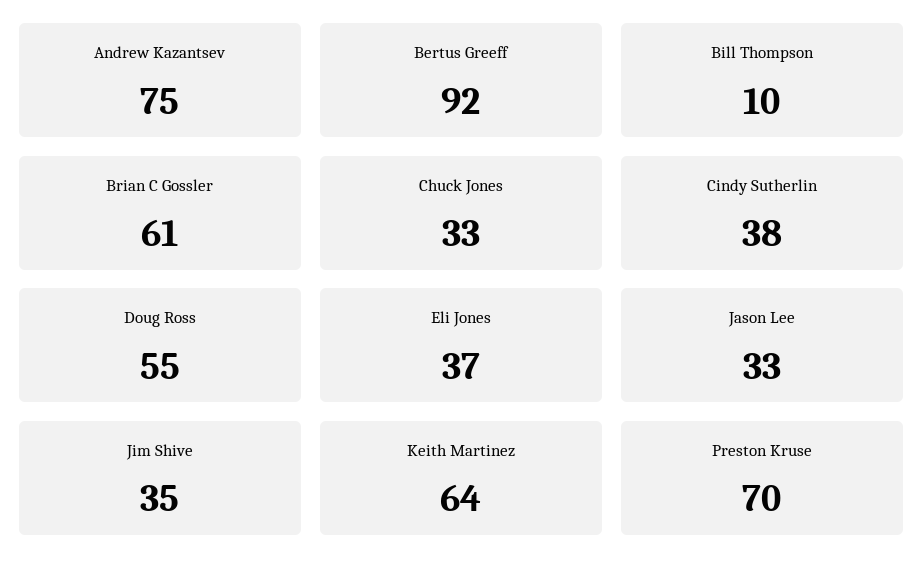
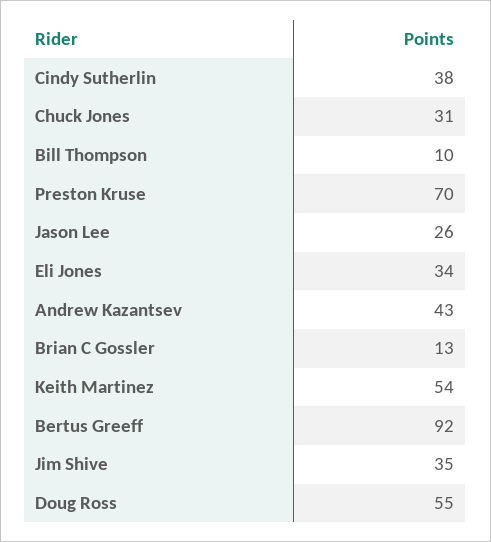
Andrew Kazantsev: 75 -> 43
Brian C Gossler: 61 -> 13
Chuck Jones: 33 -> 31
Eli Jones: 37 -> 34
Jason Lee: 33 -> 26
Keith Martinez: 64 -> 54

